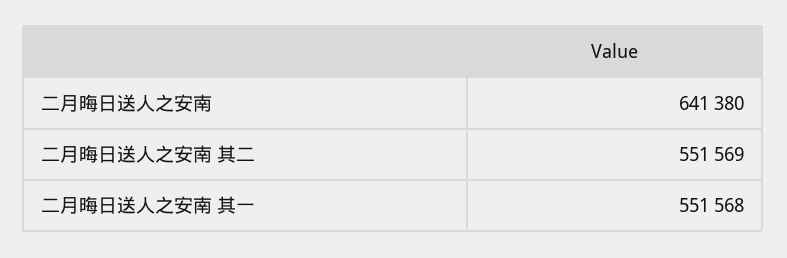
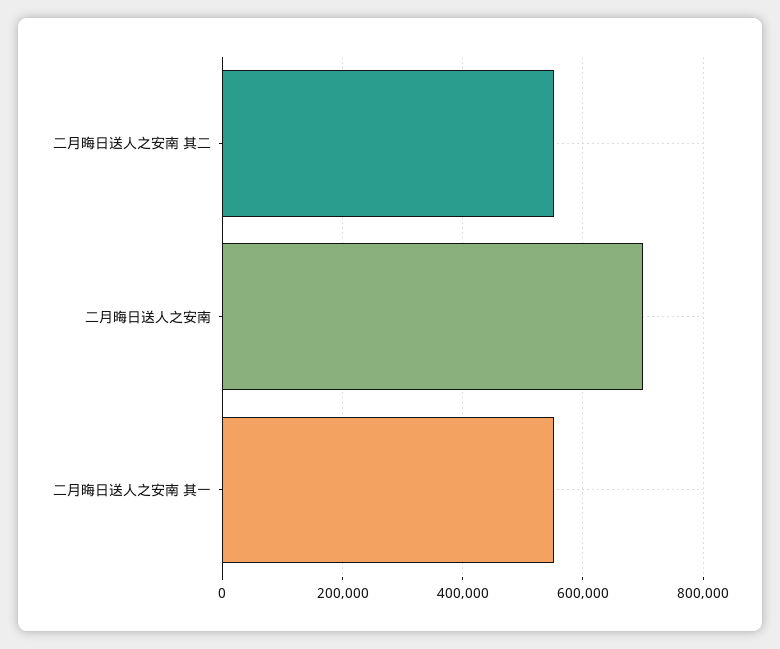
二月晦日送人之安南: 641380 -> 700000

